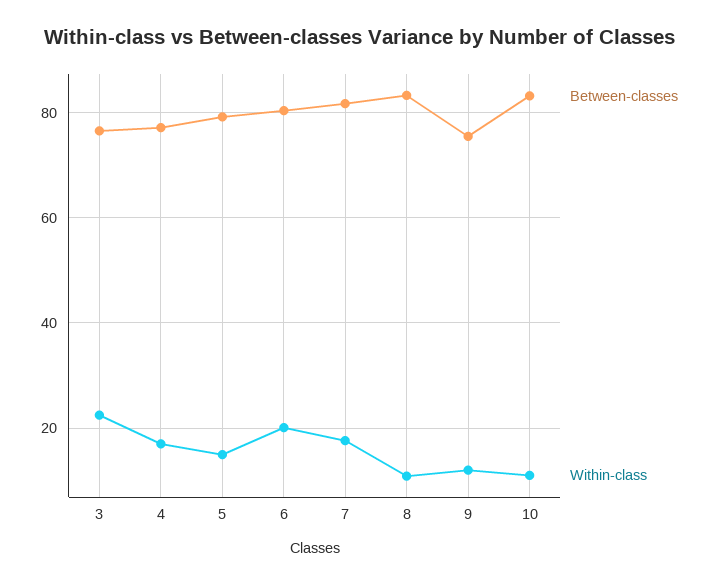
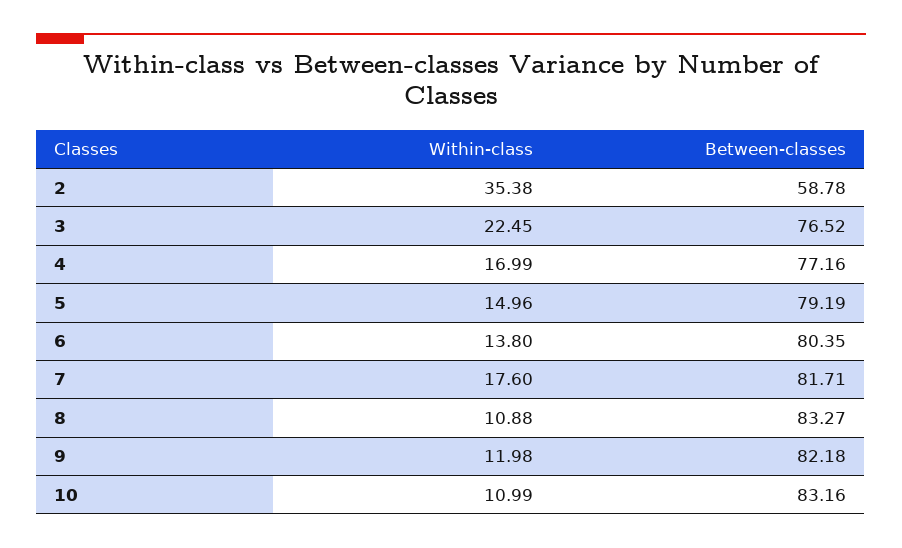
Within-class, 6: 20 -> 13.8
Between-classes, 9: 76 -> 82.18
Within-class, 2: none -> 35.38
Between-classes, 2: none -> 58.78

